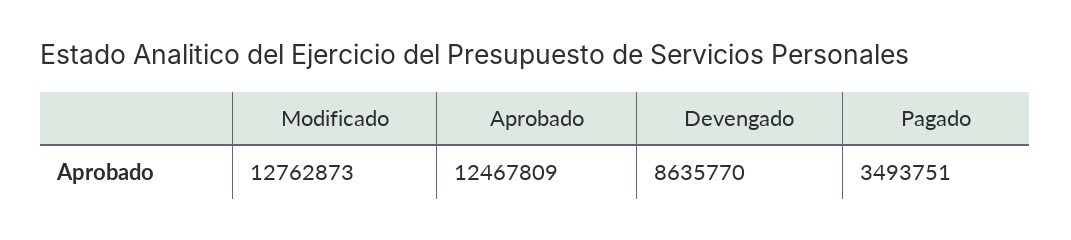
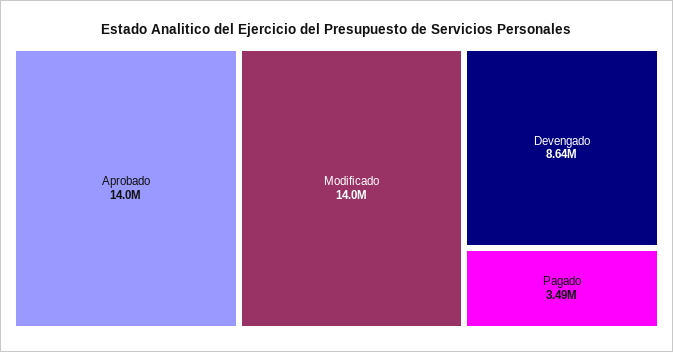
Modificado: 12762873 -> 14000000
Aprobado: 12467809 -> 14000000

